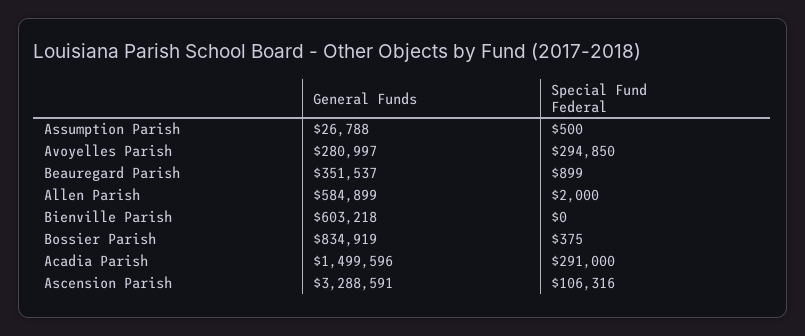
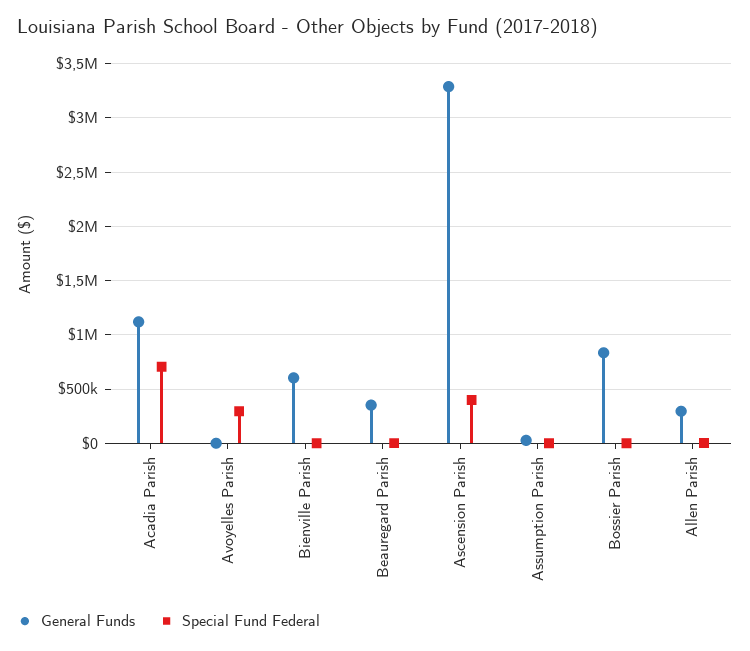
General Funds, Avoyelles Parish: 280997 -> 0
General Funds, Allen Parish: 584899 -> 300000
General Funds, Acadia Parish: 1499596 -> 1100000
Special Fund Federal, Acadia Parish: 291000 -> 700000
Special Fund Federal, Ascension Parish: 106316 -> 400000

